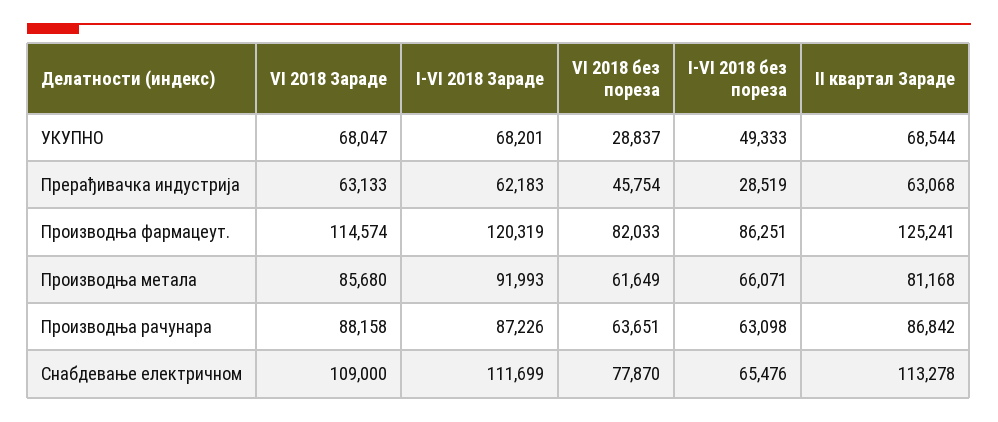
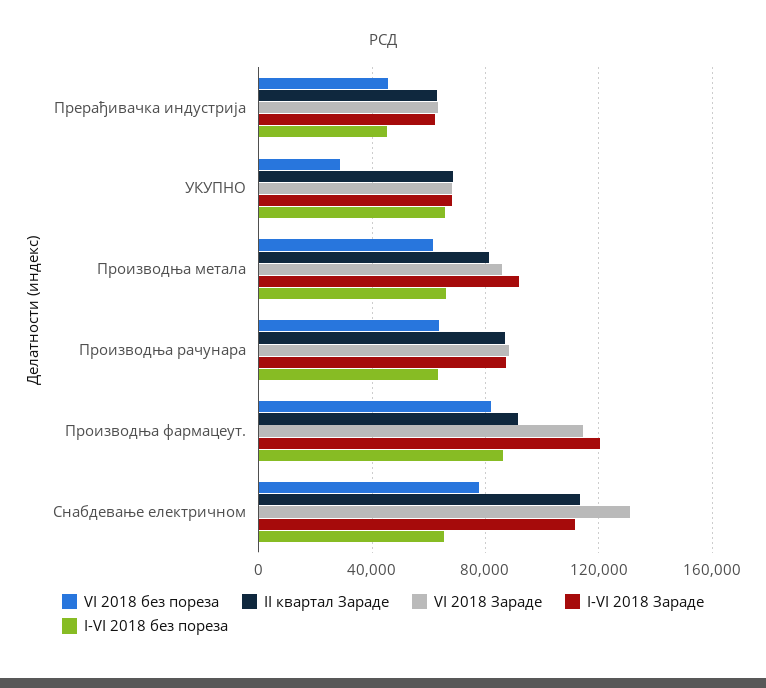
I-VI 2018 без пореза, УКУПНО: 49333 -> 65000
I-VI 2018 без пореза, Прерађивачка индустрија: 28519 -> 45000
II квартал Зараде, Производња фармацеут.: 125241 -> 90000
VI 2018 Зараде, Снабдевање електричном: 109000 -> 130000

